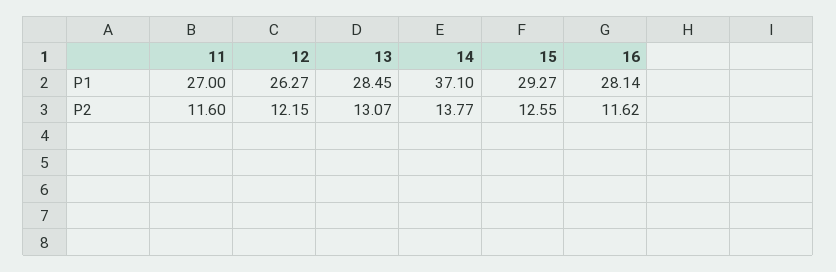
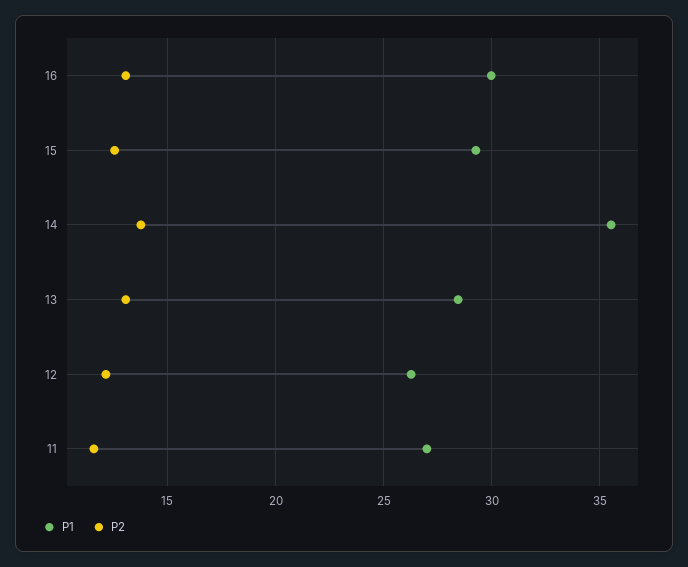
P1, 14: 37.1 -> 35.5
P1, 16: 28.14 -> 30
P2, 16: 11.62 -> 13

